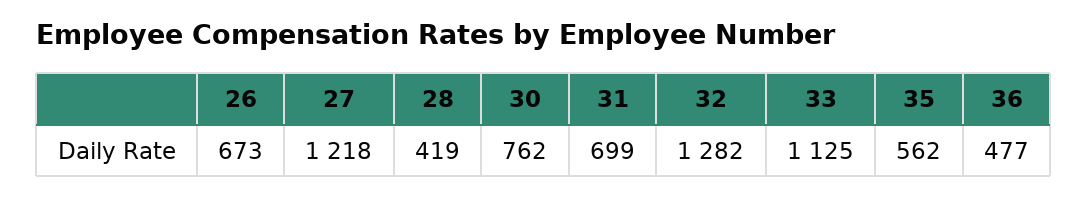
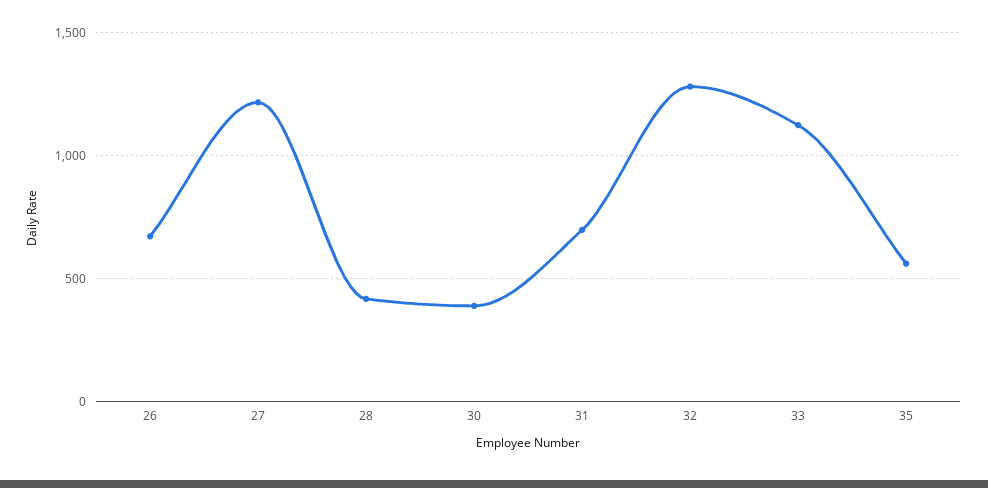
30: 762 -> 400
36: 477 -> none

